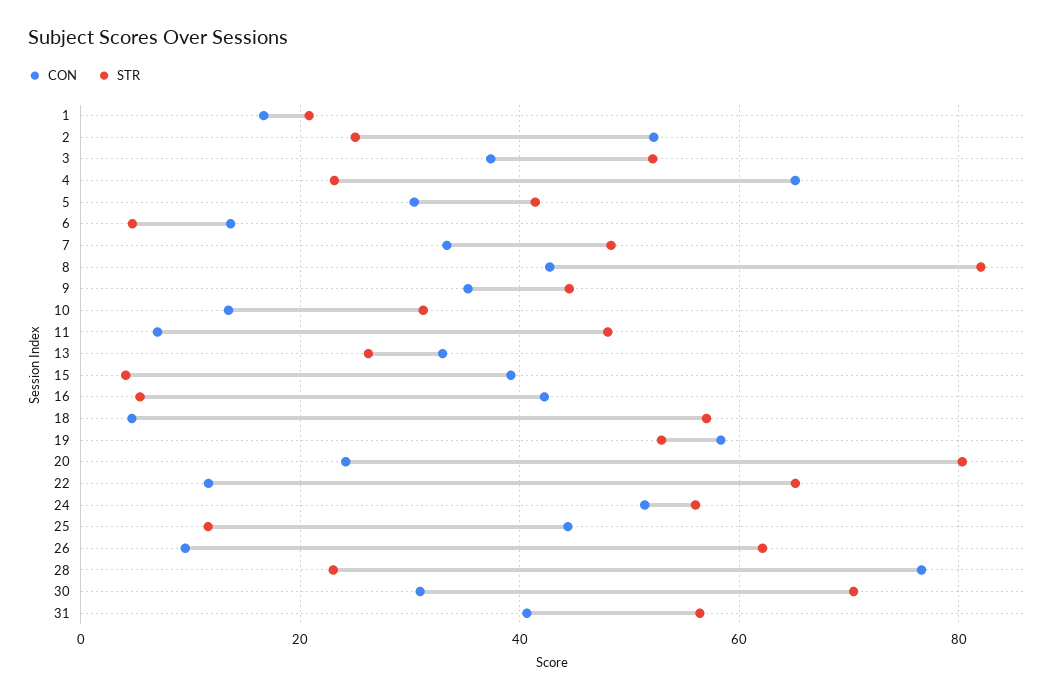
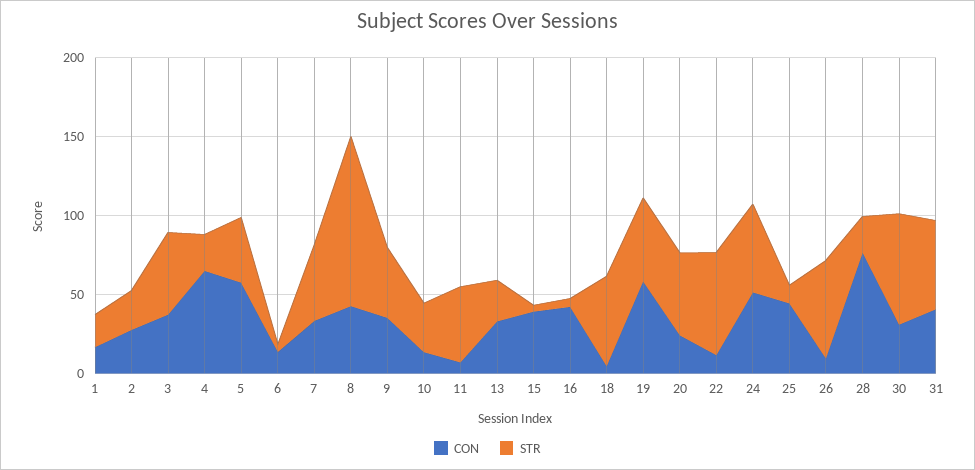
CON, 2: 52 -> 30
CON, 5: 30 -> 60
STR, 8: 82 -> 110
STR, 20: 80 -> 50

